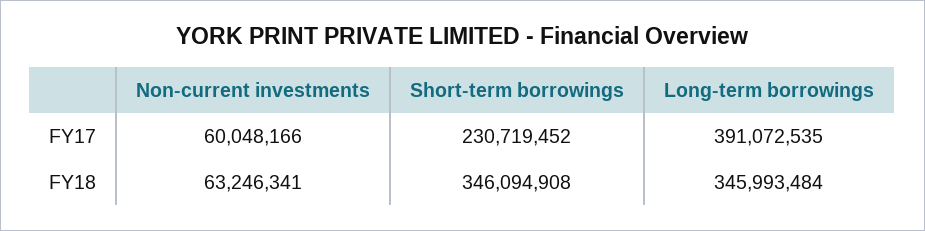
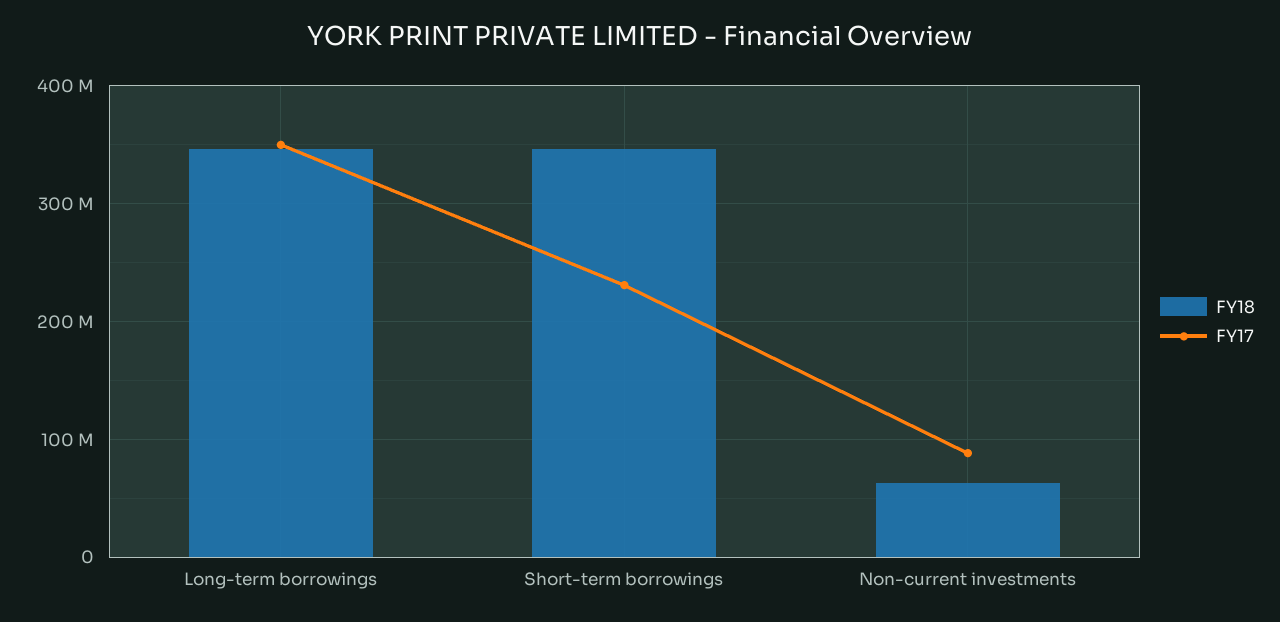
FY17, Non-current investments: 60048166 -> 90000000
FY17, Long-term borrowings: 391072535 -> 350000000

